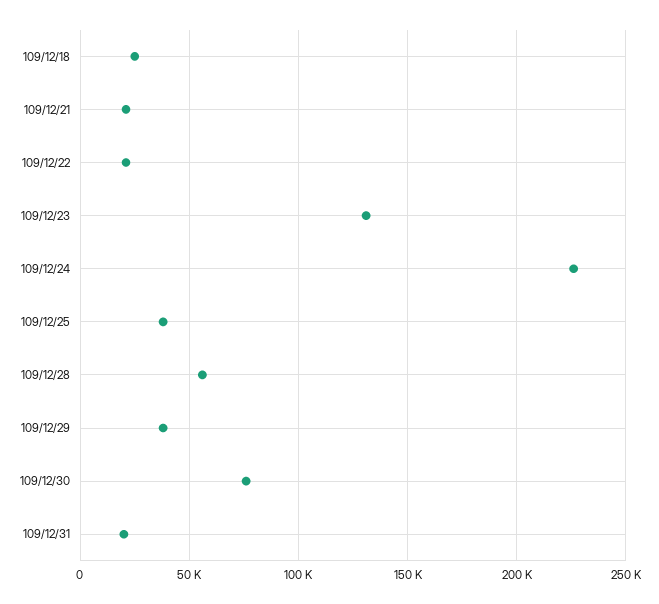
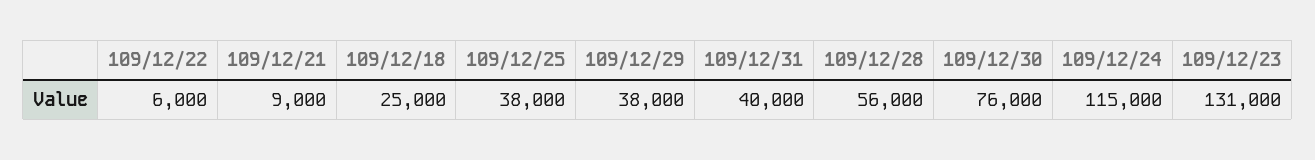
109/12/21: 20000 -> 9000
109/12/22: 20000 -> 6000
109/12/24: 225000 -> 115000
109/12/31: 20000 -> 40000

